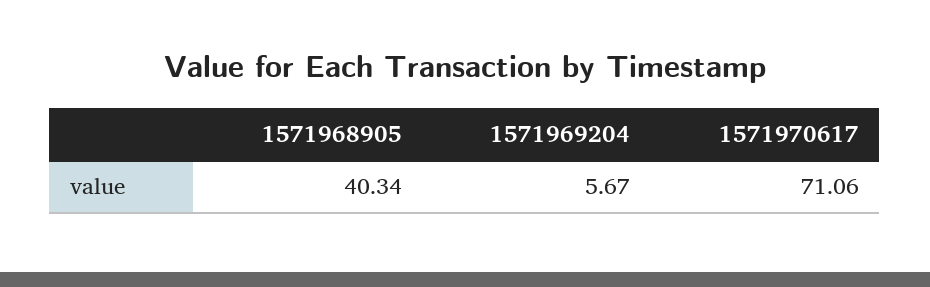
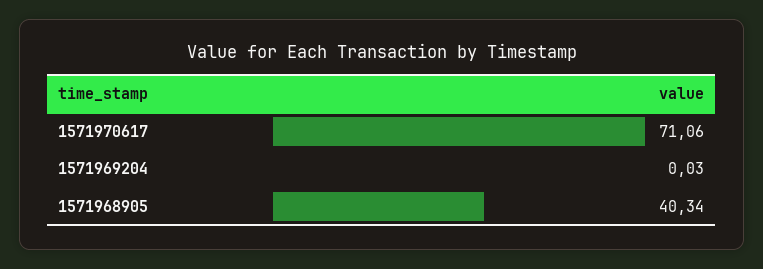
1571969204: 5.67 -> 0.03

